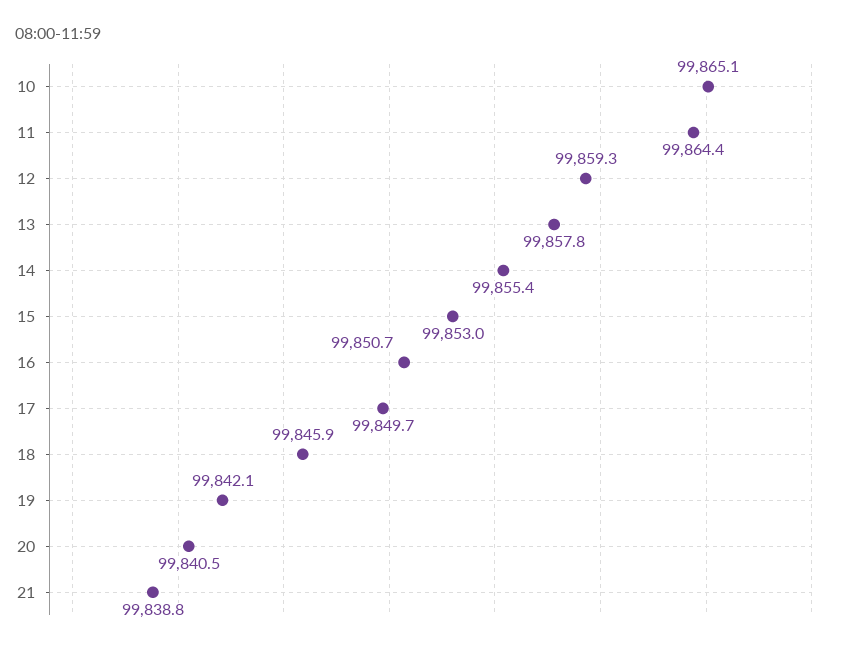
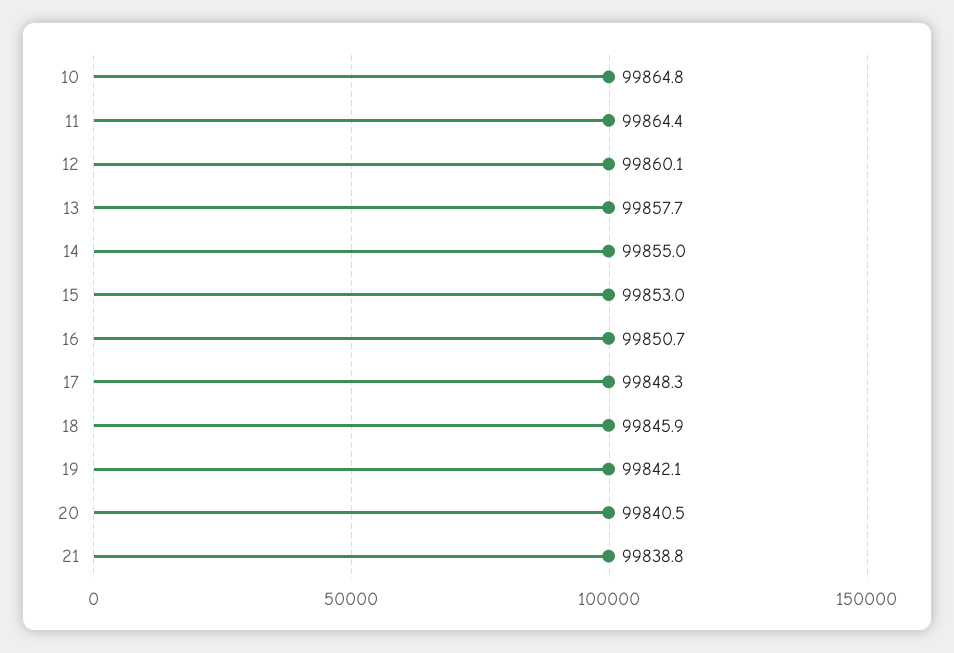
10: 99865.1 -> 99864.8
12: 99859.3 -> 99860.1
13: 99857.8 -> 99857.7
14: 99855.4 -> 99855
17: 99849.7 -> 99848.3

